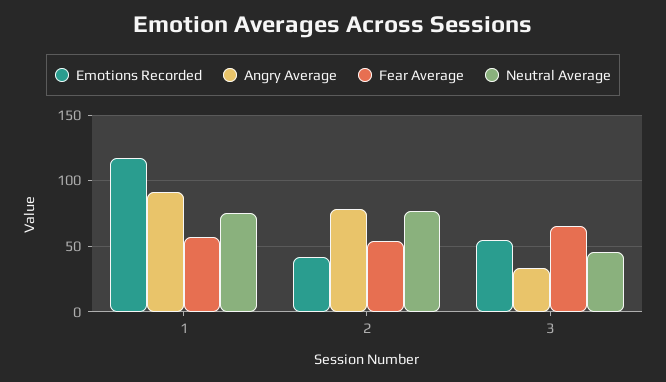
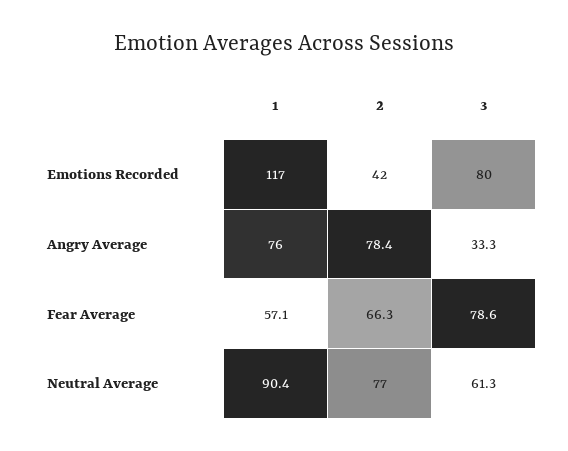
Angry Average, 1: 90 -> 76
Neutral Average, 1: 75 -> 90.4
Fear Average, 2: 55 -> 66.3
Emotions Recorded, 3: 55 -> 80
Fear Average, 3: 65 -> 78.6
Neutral Average, 3: 45 -> 61.3

